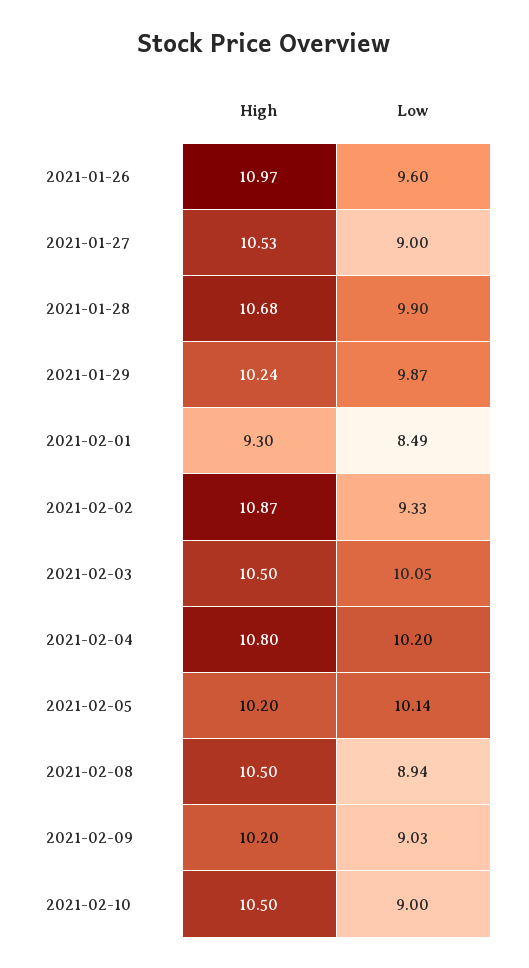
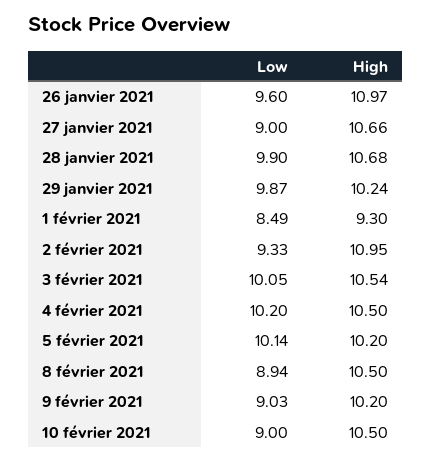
High, 2021-01-27: 10.53 -> 10.66
High, 2021-02-02: 10.87 -> 10.95
High, 2021-02-03: 10.5 -> 10.54
High, 2021-02-04: 10.8 -> 10.5

